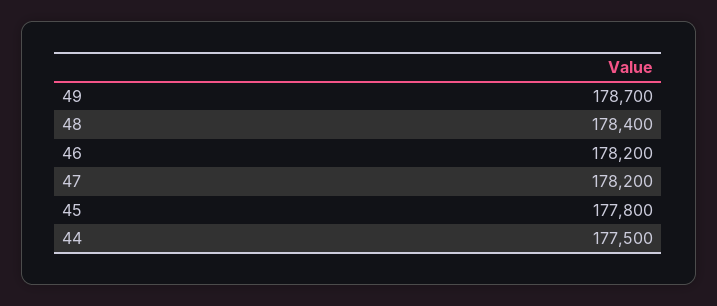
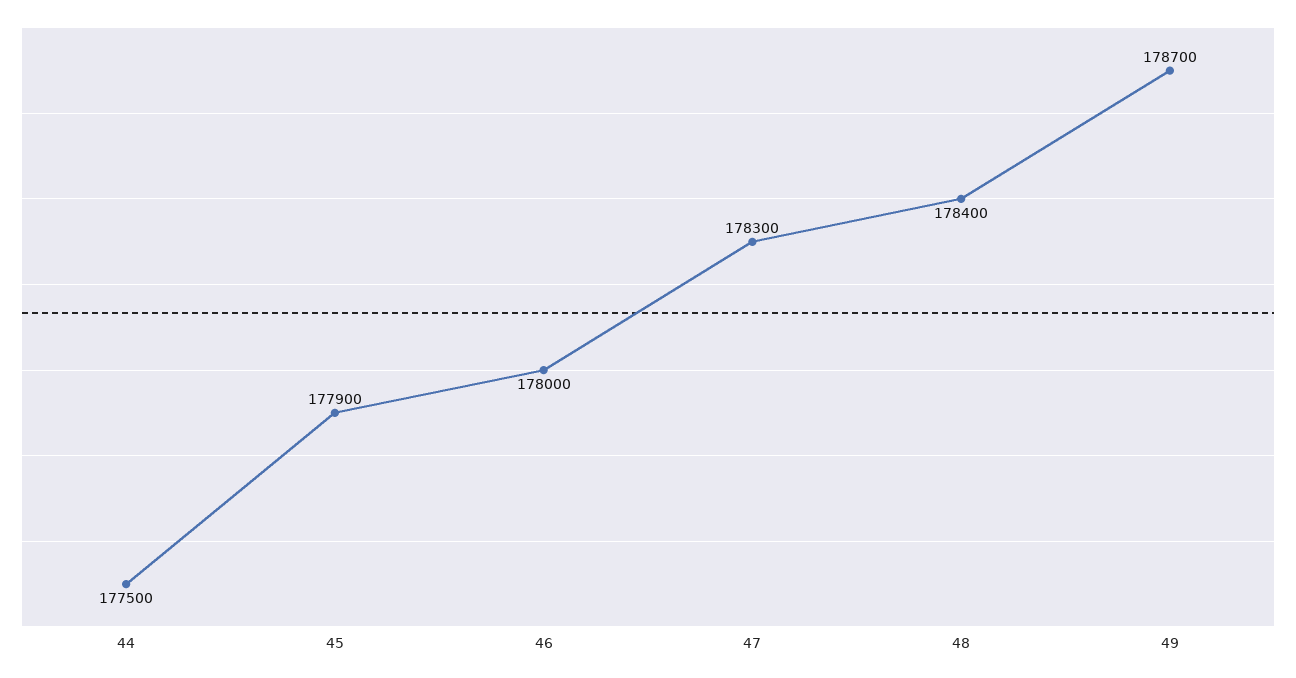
46: 178200 -> 178000
47: 178200 -> 178300
45: 177800 -> 177900

